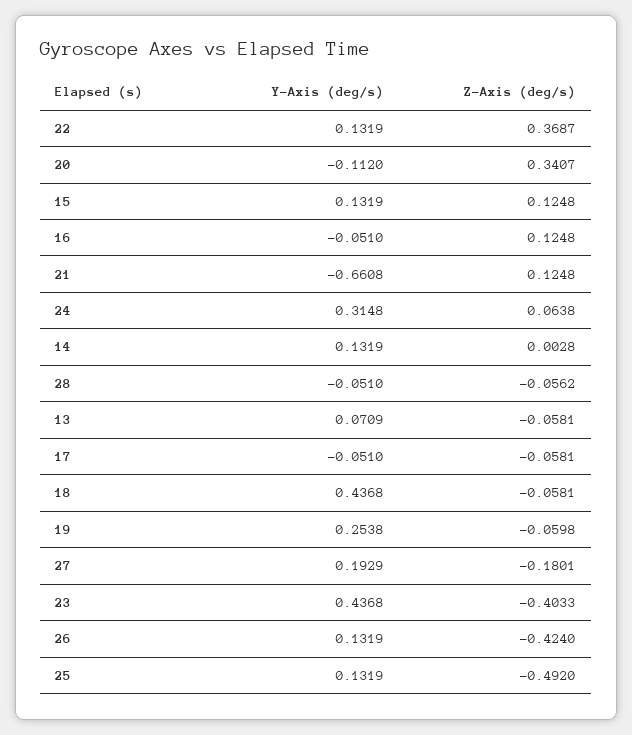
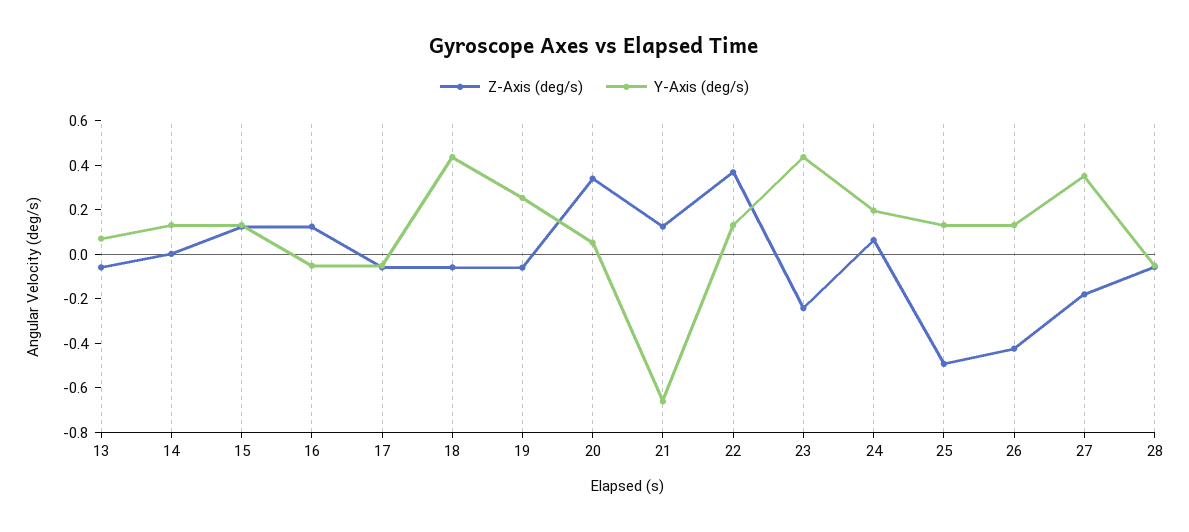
Y-Axis (deg/s), 20: -0.112 -> 0.05
Y-Axis (deg/s), 24: 0.3148 -> 0.2
Y-Axis (deg/s), 27: 0.1929 -> 0.35
Z-Axis (deg/s), 23: -0.4033 -> -0.25

